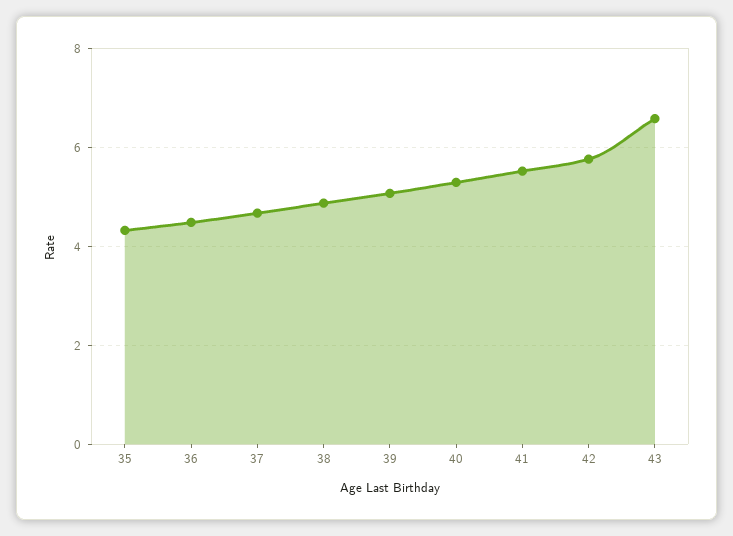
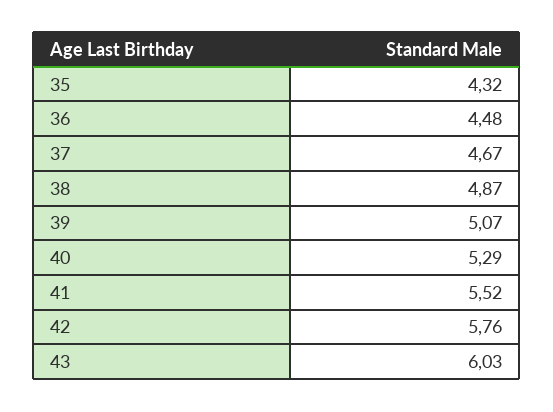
43: 6.6 -> 6.03

